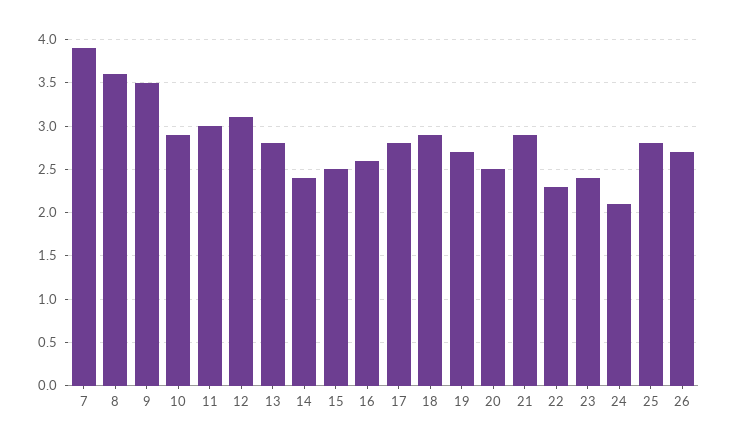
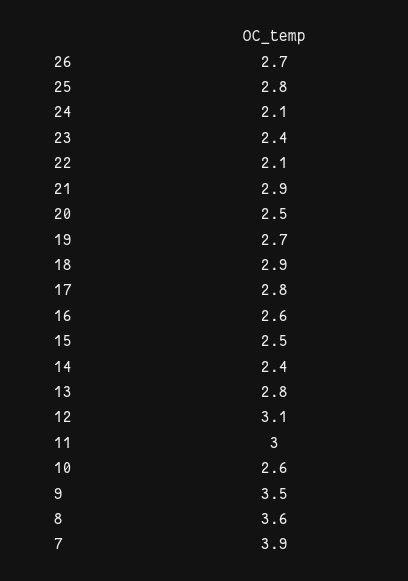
10: 2.9 -> 2.6
22: 2.3 -> 2.1

